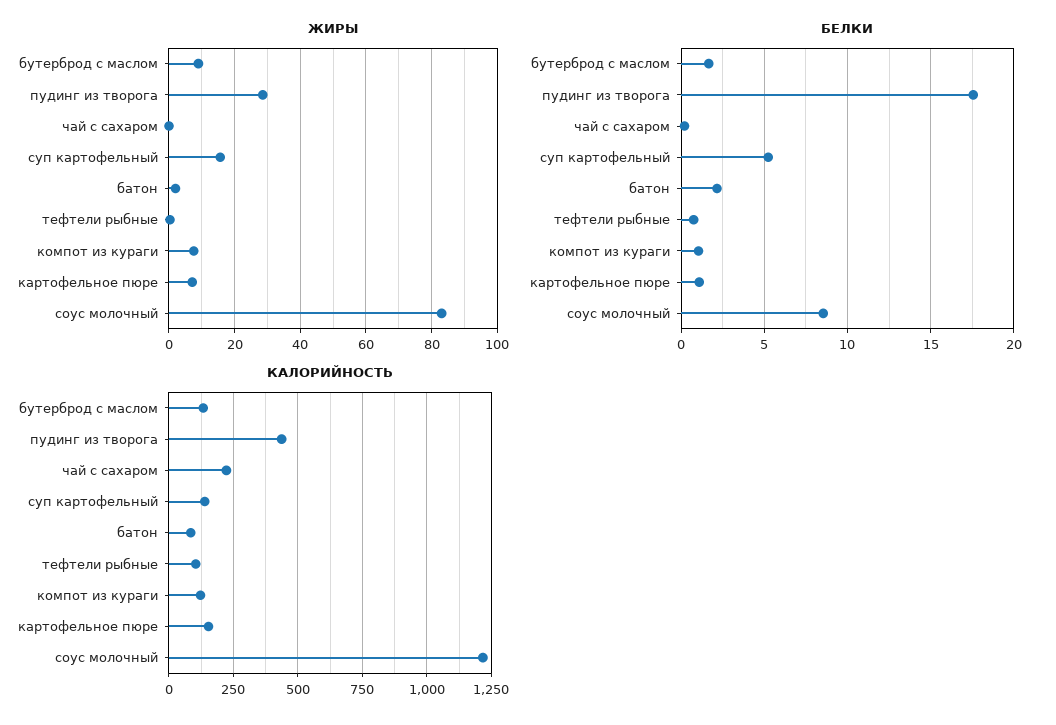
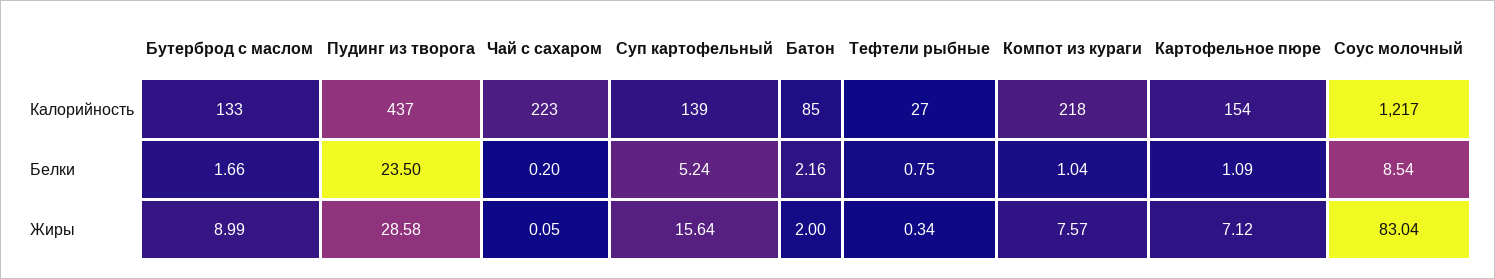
БЕЛКИ, пудинг из творога: 17.5 -> 23.5
КАЛОРИЙНОСТЬ, тефтели рыбные: 100 -> 27
КАЛОРИЙНОСТЬ, компот из кураги: 125 -> 218

